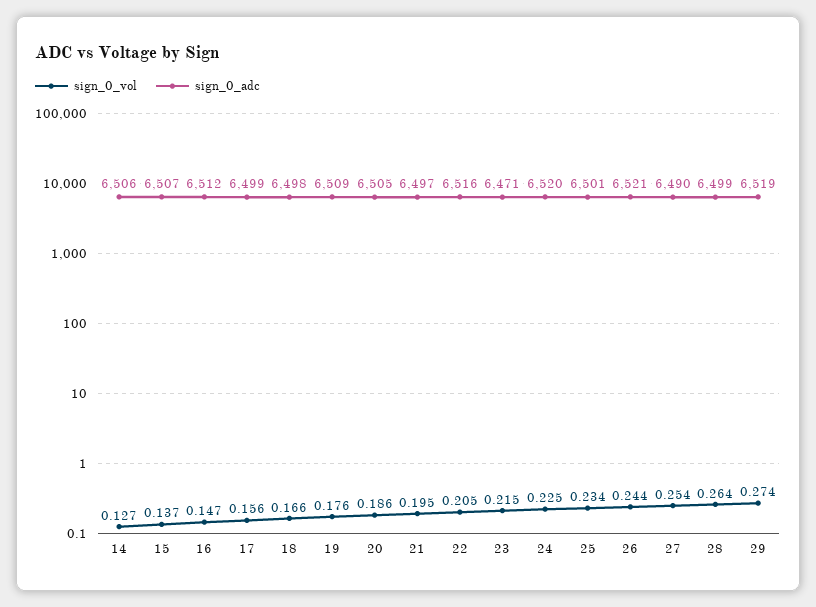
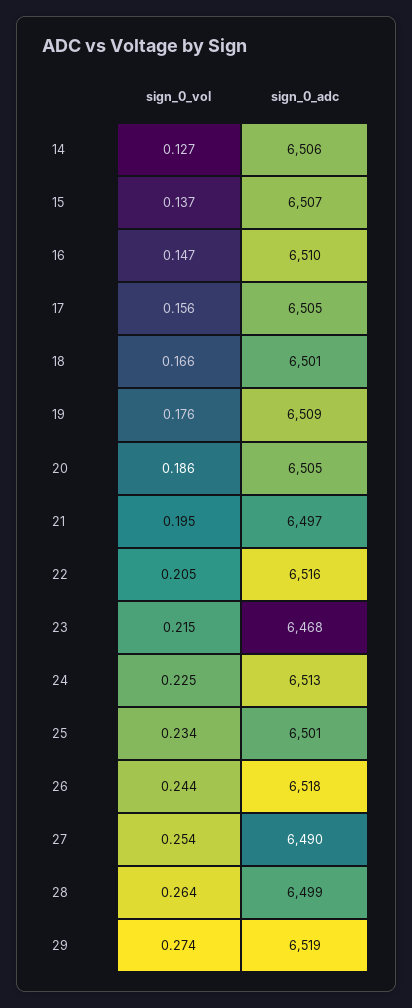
sign_0_adc, 16: 6512 -> 6510
sign_0_adc, 17: 6499 -> 6505
sign_0_adc, 18: 6498 -> 6501
sign_0_adc, 23: 6471 -> 6468
sign_0_adc, 24: 6520 -> 6513
sign_0_adc, 26: 6521 -> 6518

